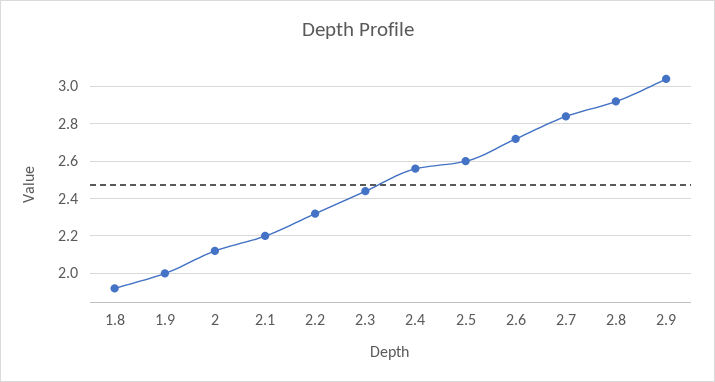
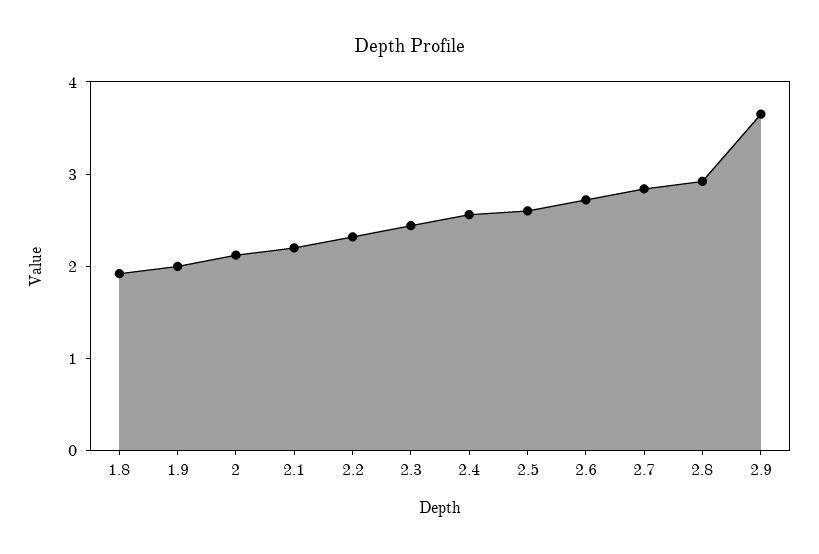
2.9: 3.05 -> 3.6

